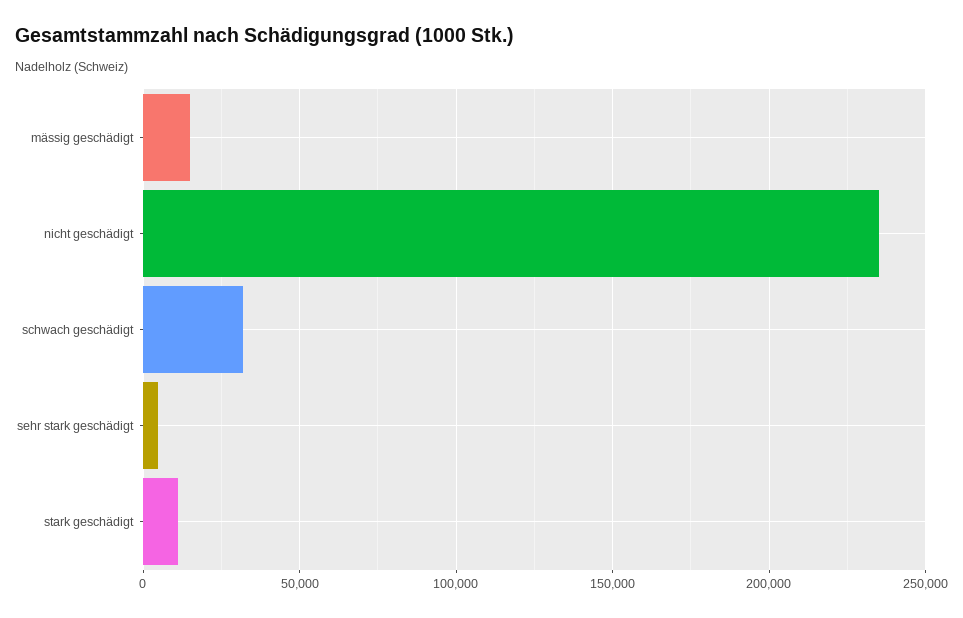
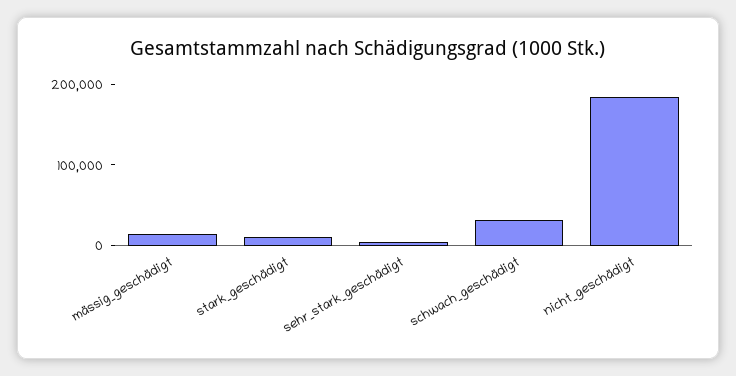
nicht geschädigt: 235000 -> 180000

